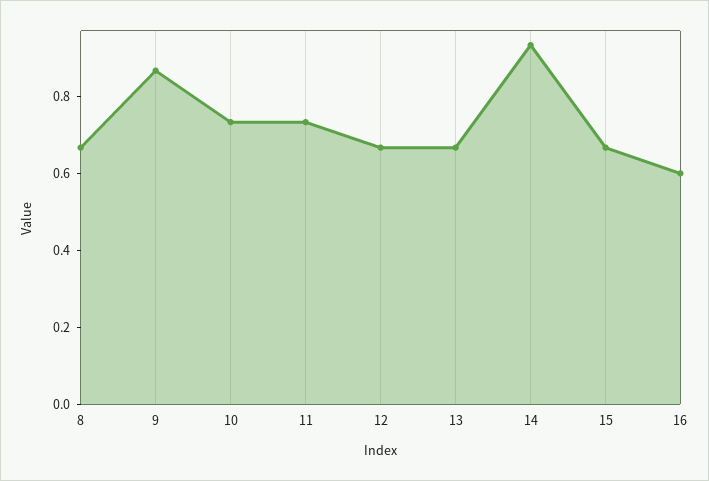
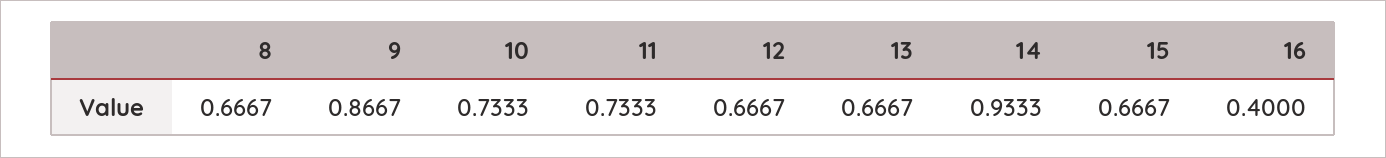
16: 0.6 -> 0.4

